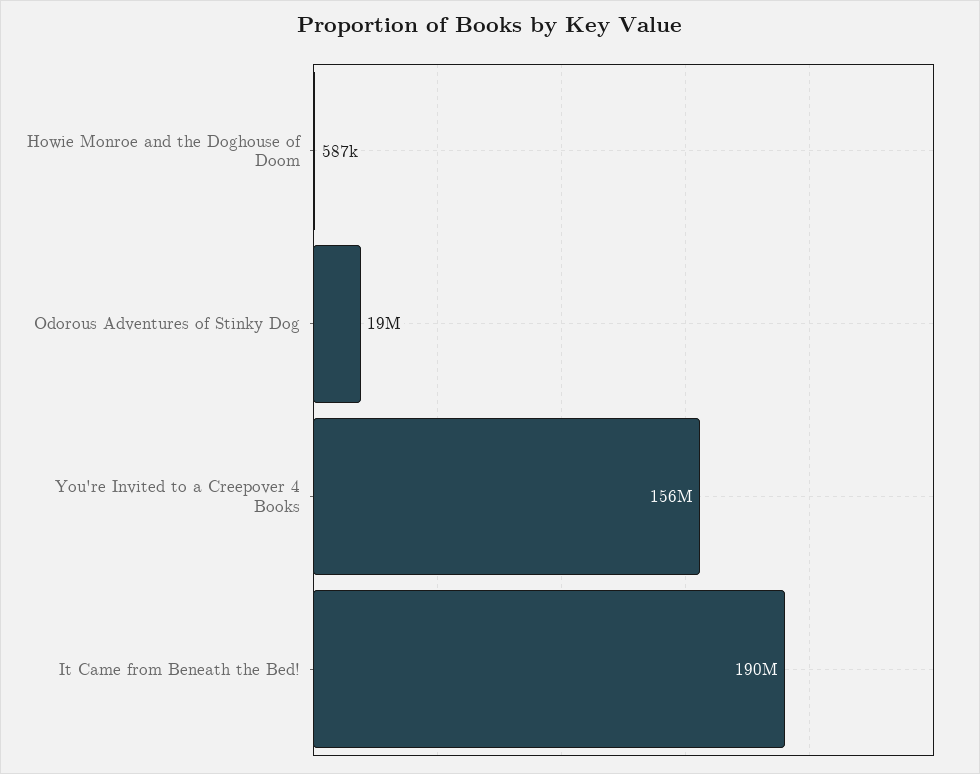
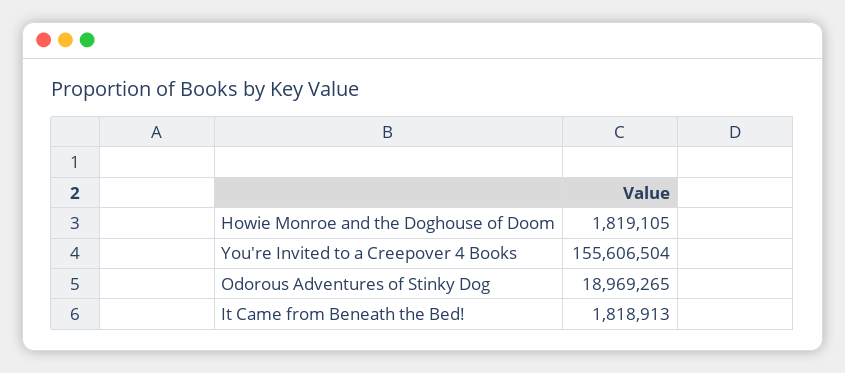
Howie Monroe and the Doghouse of Doom: 587000 -> 1819105
It Came from Beneath the Bed!: 190000000 -> 1818913

